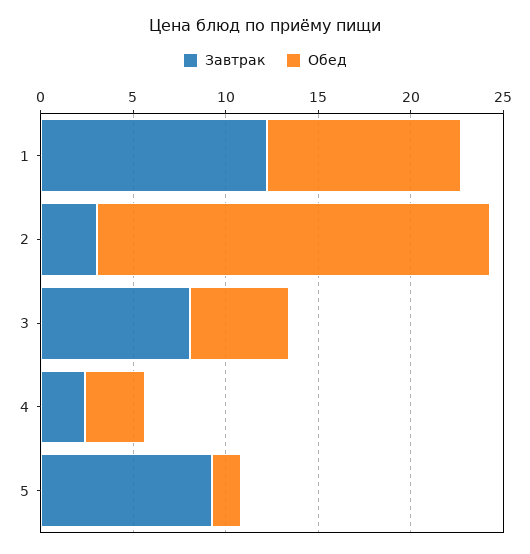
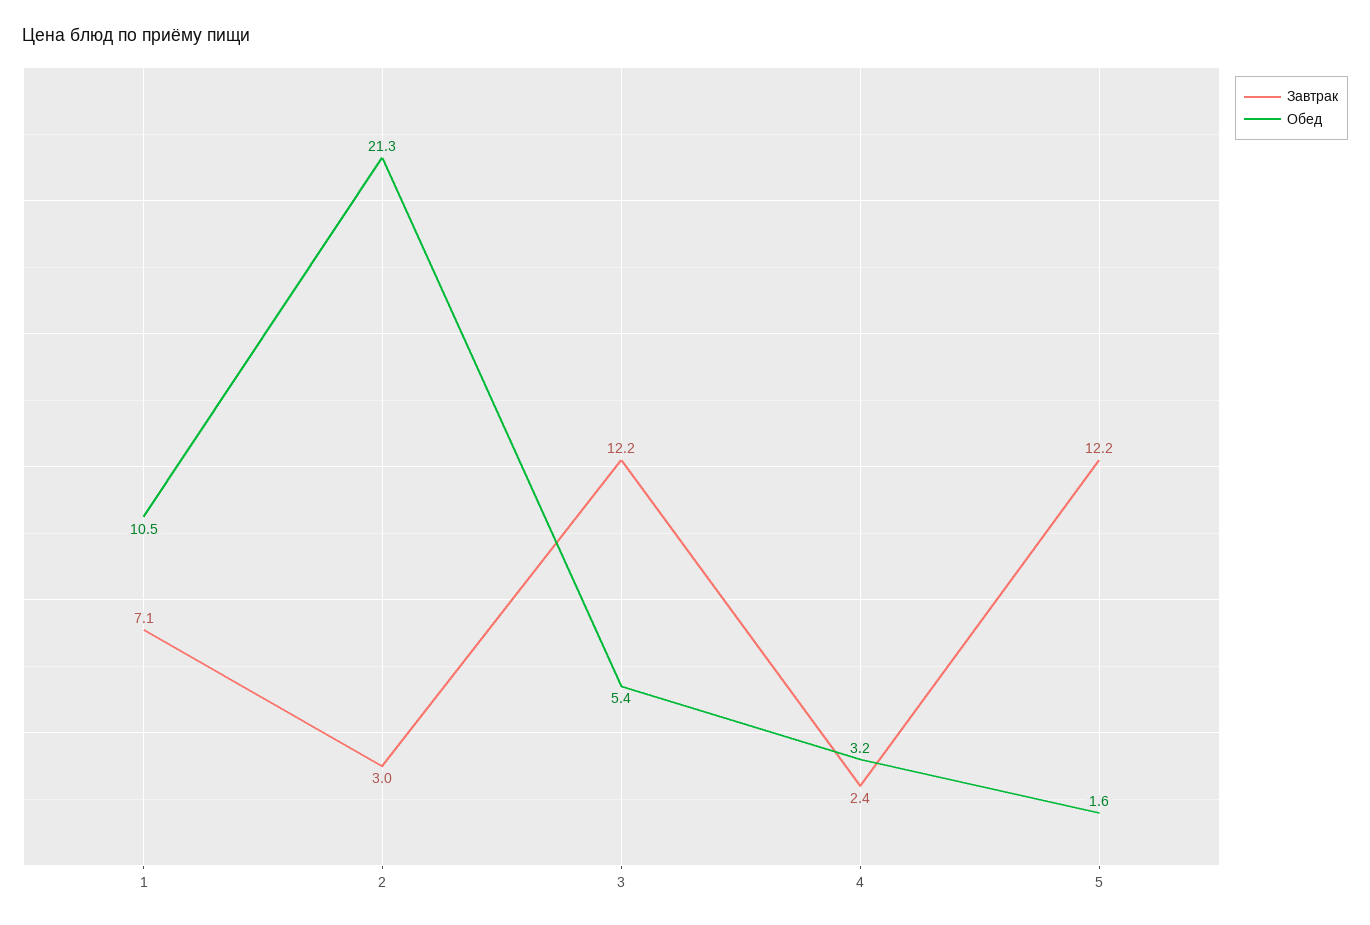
Завтрак, 1: 12 -> 7.1
Завтрак, 3: 8 -> 12.2
Завтрак, 5: 9 -> 12.2

